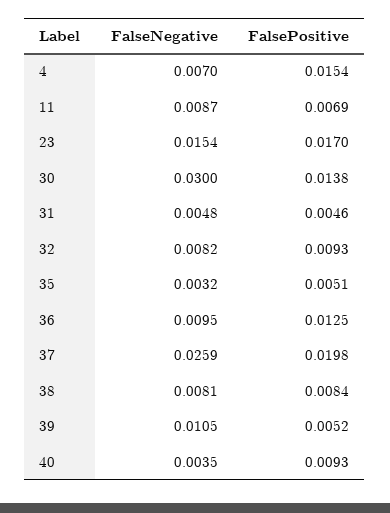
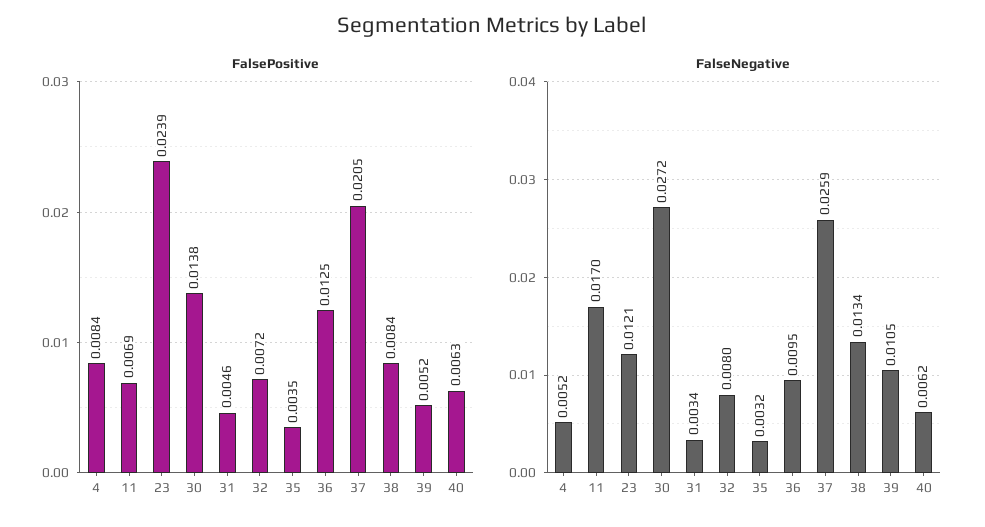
FalseNegative, 4: 0.007 -> 0.0052
FalsePositive, 4: 0.0154 -> 0.0084
FalseNegative, 11: 0.0087 -> 0.017
FalseNegative, 23: 0.0154 -> 0.0121
FalsePositive, 23: 0.017 -> 0.0239
FalseNegative, 30: 0.03 -> 0.0272
FalseNegative, 31: 0.0048 -> 0.0034
FalseNegative, 32: 0.0082 -> 0.008
FalsePositive, 32: 0.0093 -> 0.0072
FalsePositive, 35: 0.0051 -> 0.0035
FalsePositive, 37: 0.0198 -> 0.0205
FalseNegative, 38: 0.0081 -> 0.0134
FalseNegative, 40: 0.0035 -> 0.0062
FalsePositive, 40: 0.0093 -> 0.0063

